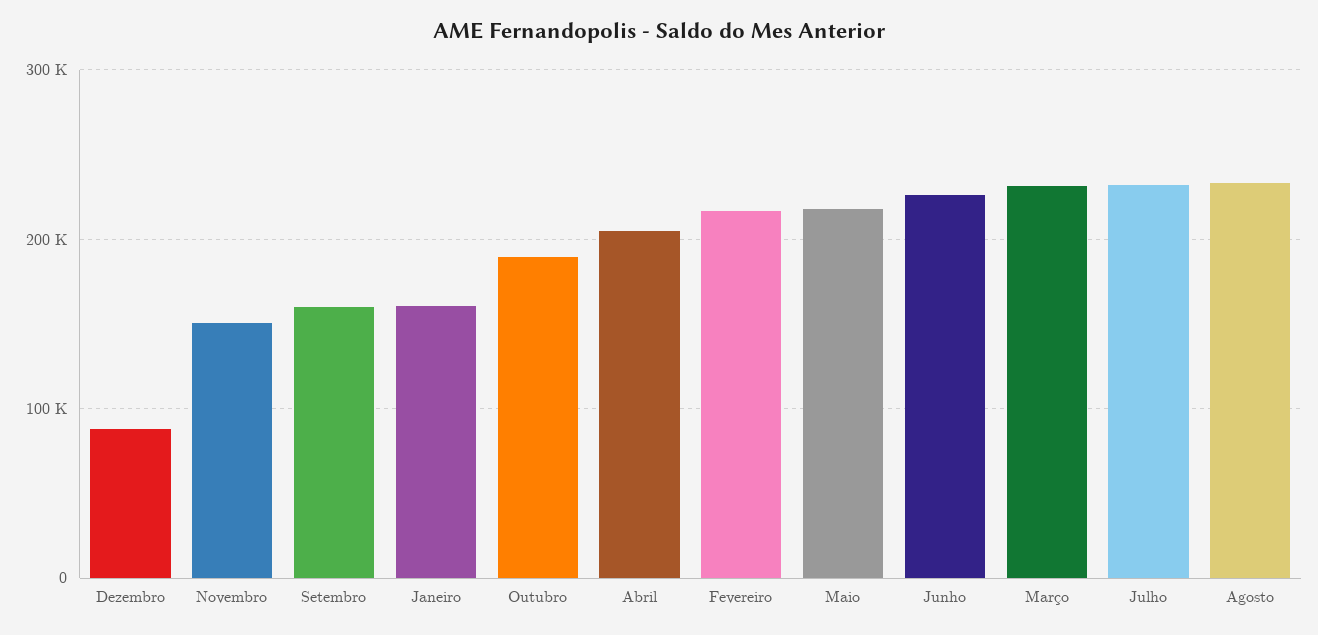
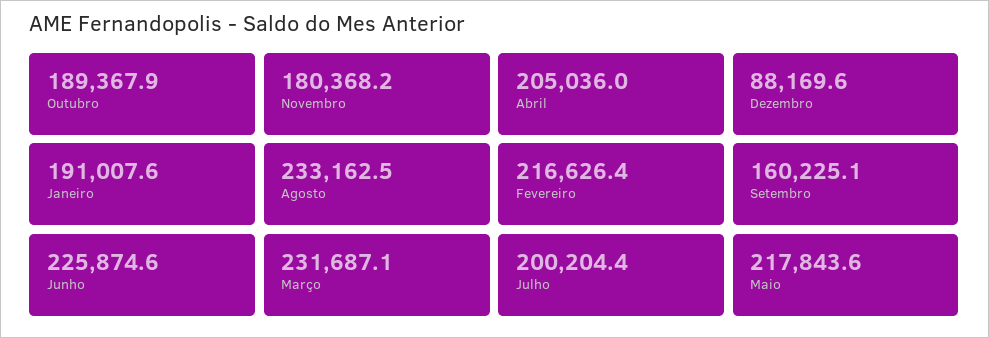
Novembro: 150000 -> 180368.2
Janeiro: 160000 -> 191007.6
Julho: 230000 -> 200204.4

